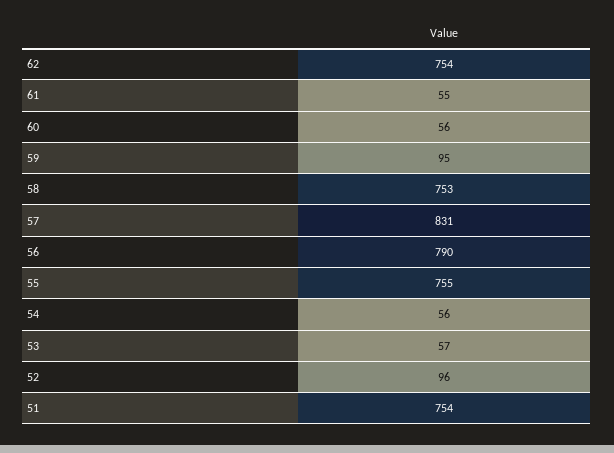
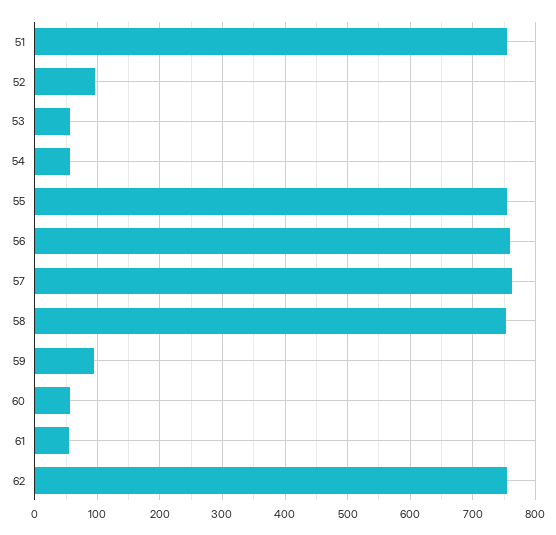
57: 831 -> 760
56: 790 -> 760

